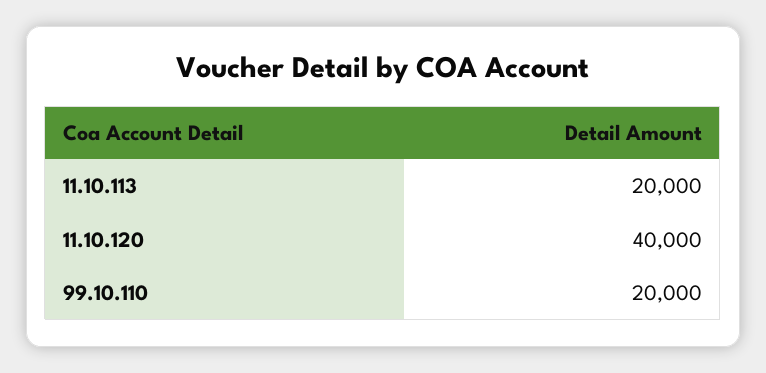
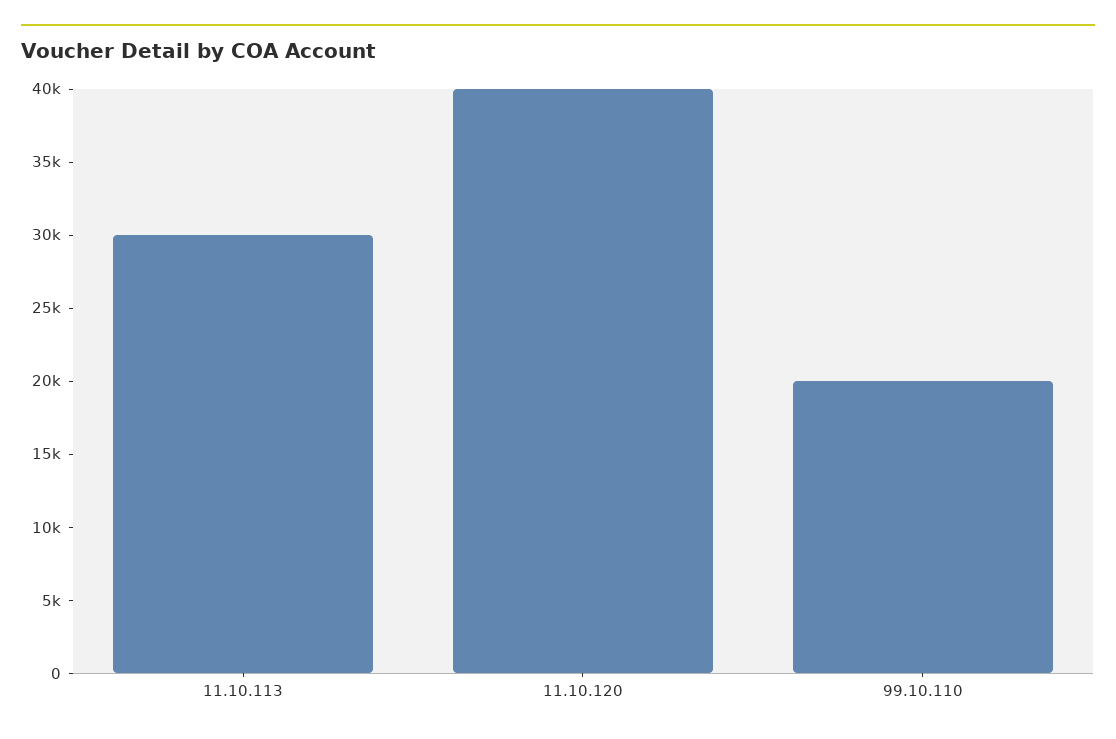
11.10.113: 20000 -> 30000

